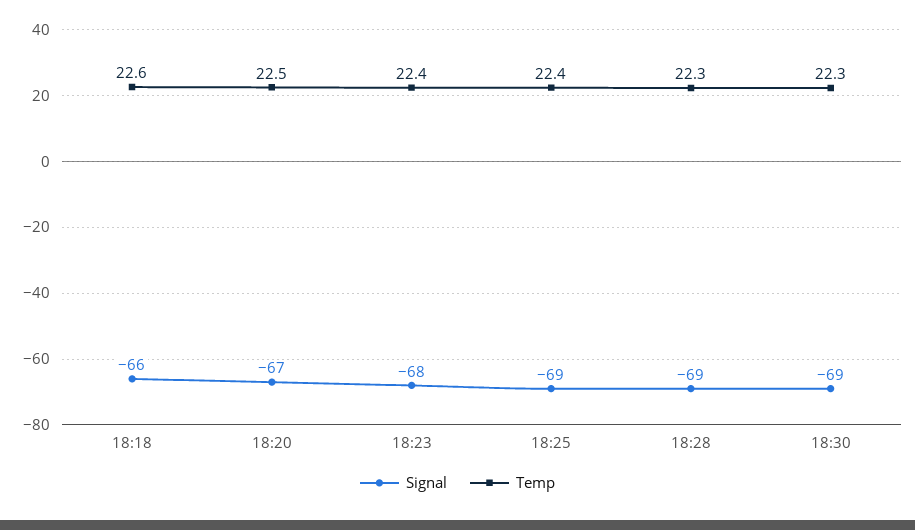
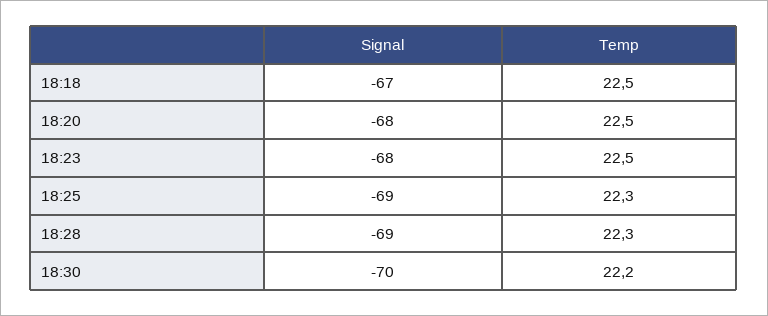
Signal, 18:18: -66 -> -67
Temp, 18:18: 22.6 -> 22.5
Signal, 18:20: -67 -> -68
Temp, 18:23: 22.4 -> 22.5
Temp, 18:25: 22.4 -> 22.3
Signal, 18:30: -69 -> -70
Temp, 18:30: 22.3 -> 22.2

